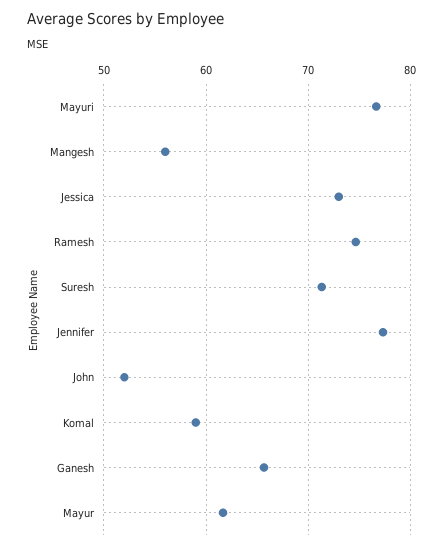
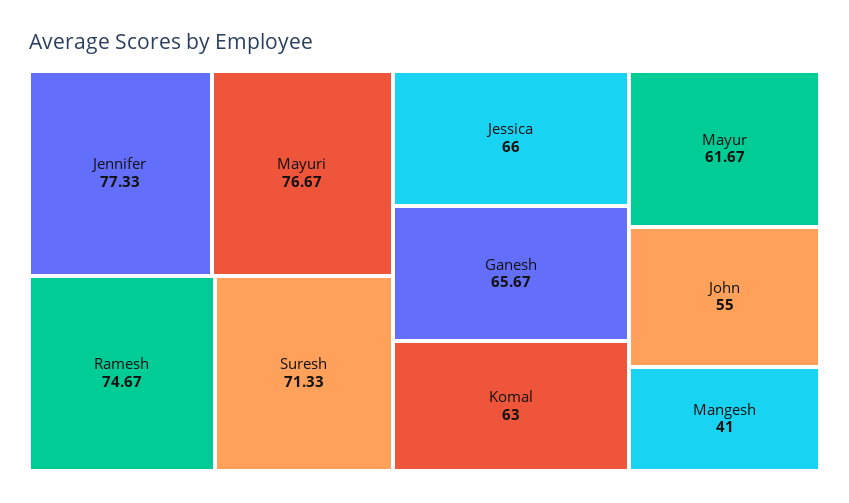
Mangesh: 56 -> 41
Jessica: 73 -> 66
John: 52 -> 55
Komal: 59 -> 63

